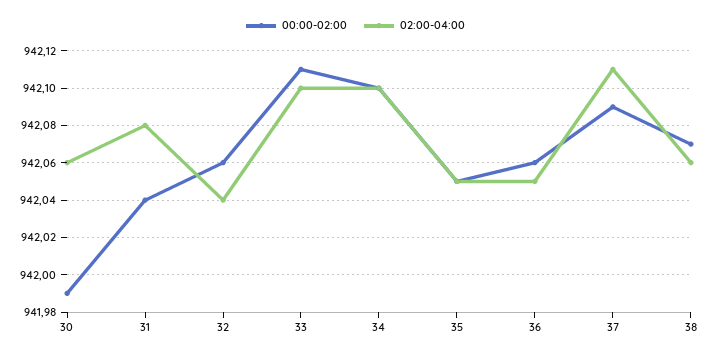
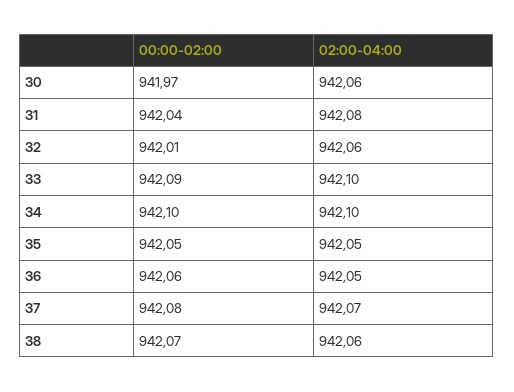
00:00-02:00, 30: 941.99 -> 941.97
00:00-02:00, 32: 942.06 -> 942.01
02:00-04:00, 32: 942.04 -> 942.06
00:00-02:00, 33: 942.11 -> 942.09
00:00-02:00, 37: 942.09 -> 942.08
02:00-04:00, 37: 942.11 -> 942.07

